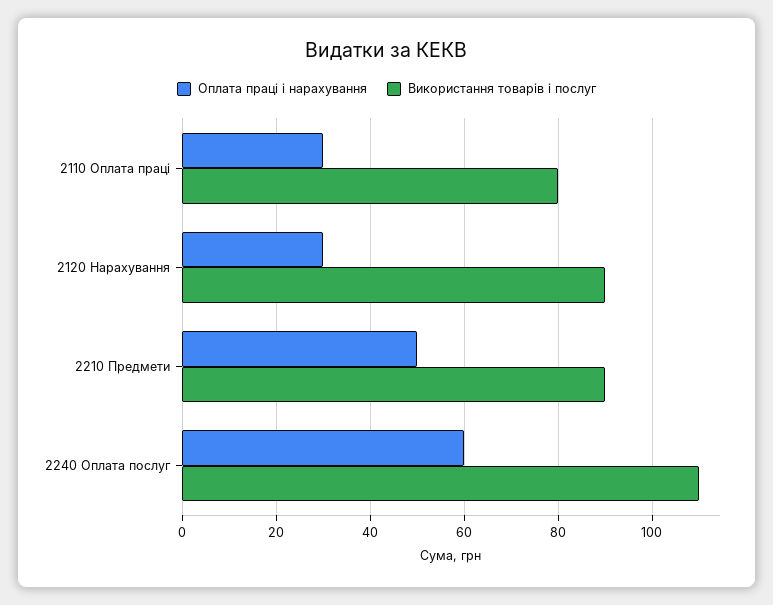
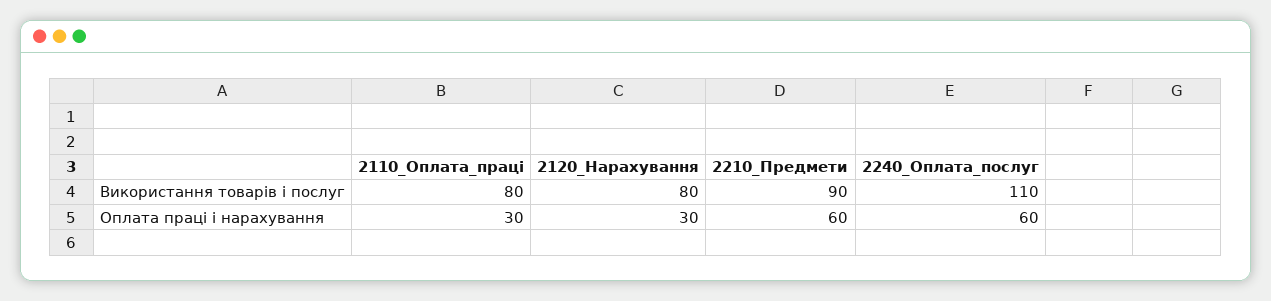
Використання товарів і послуг, 2120 Нарахування: 90 -> 80
Оплата праці і нарахування, 2210 Предмети: 50 -> 60

